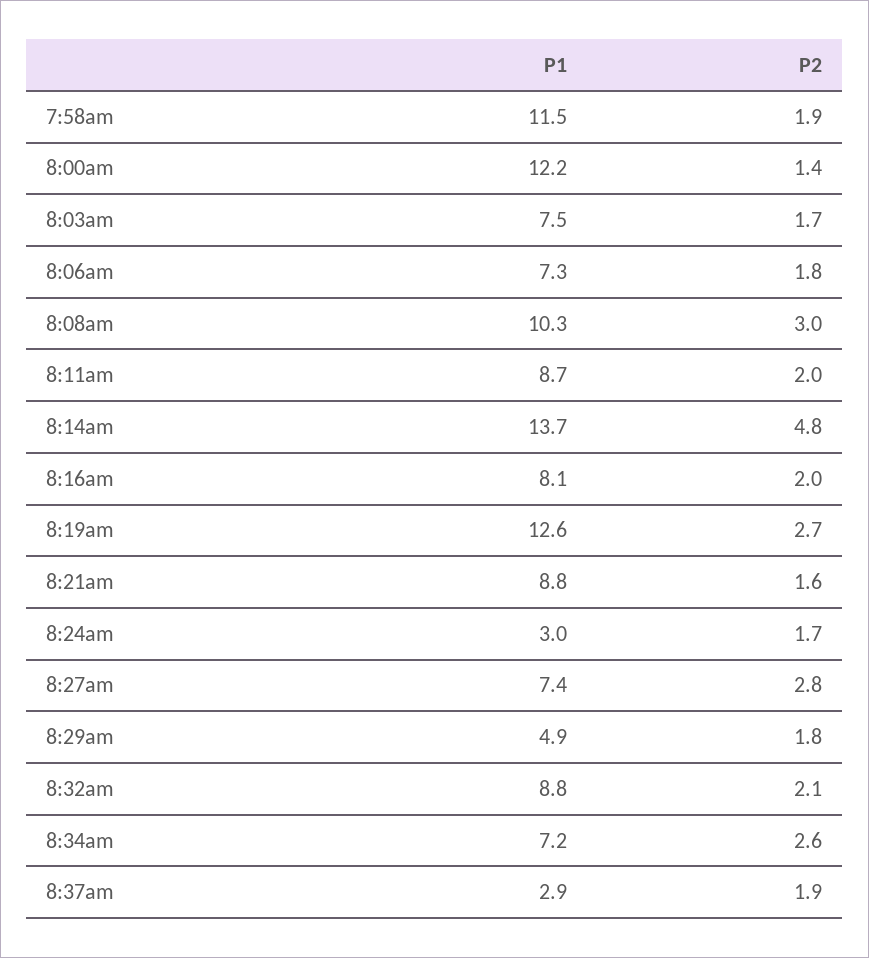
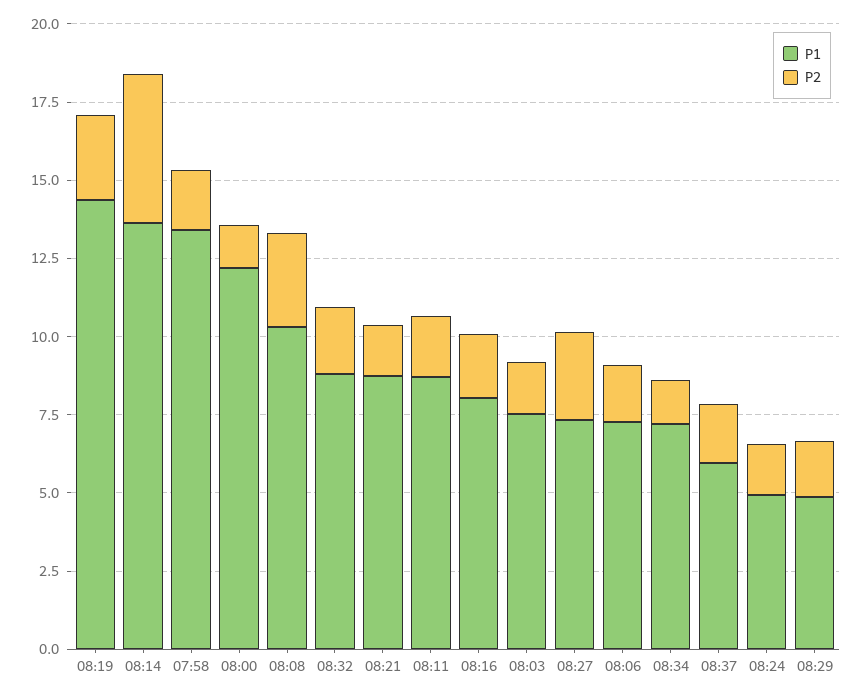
P1, 7:58am: 11.5 -> 13.5
P1, 8:19am: 12.6 -> 14.5
P1, 8:24am: 3 -> 5
P2, 8:34am: 2.6 -> 1.5
P1, 8:37am: 2.9 -> 6

